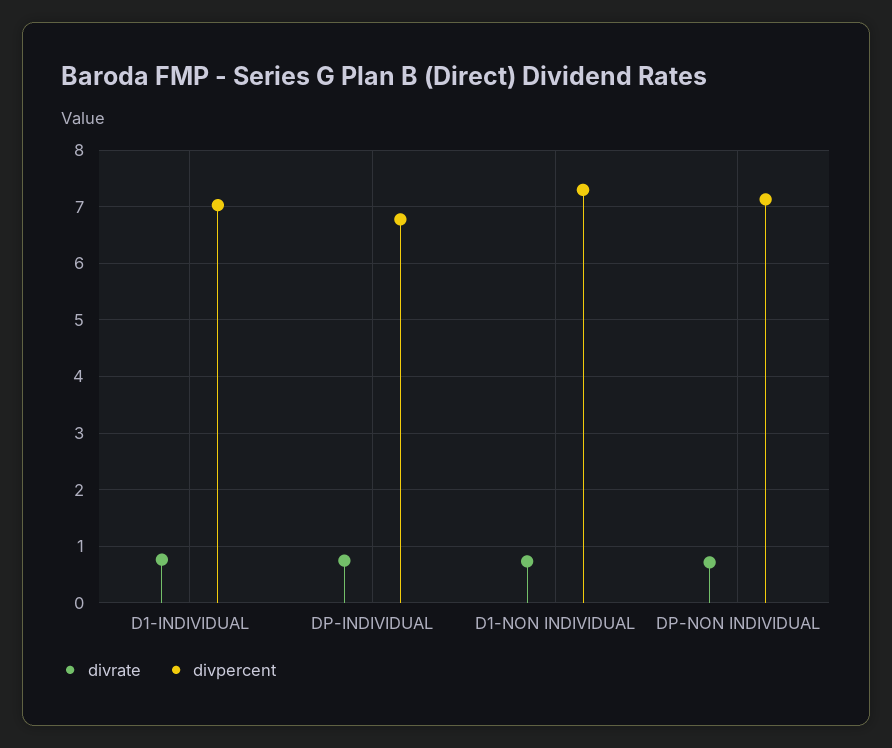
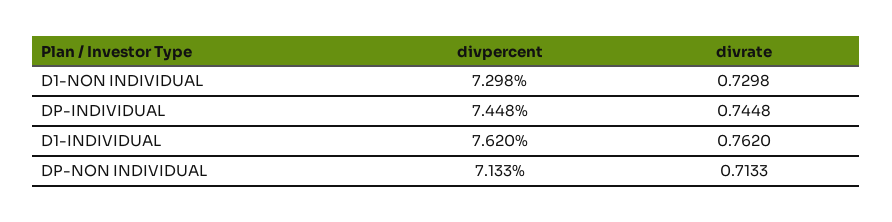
divpercent, D1-INDIVIDUAL: 7 -> 7.62
divpercent, DP-INDIVIDUAL: 6.8 -> 7.448

